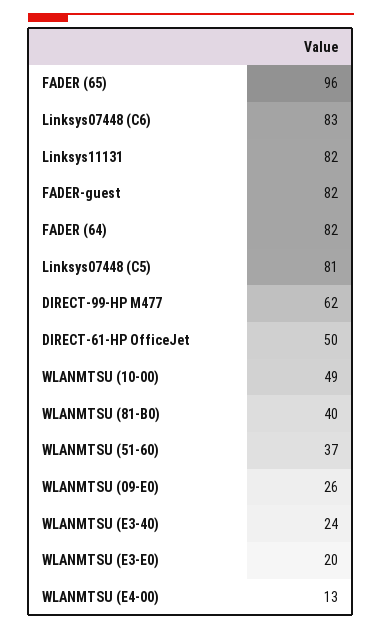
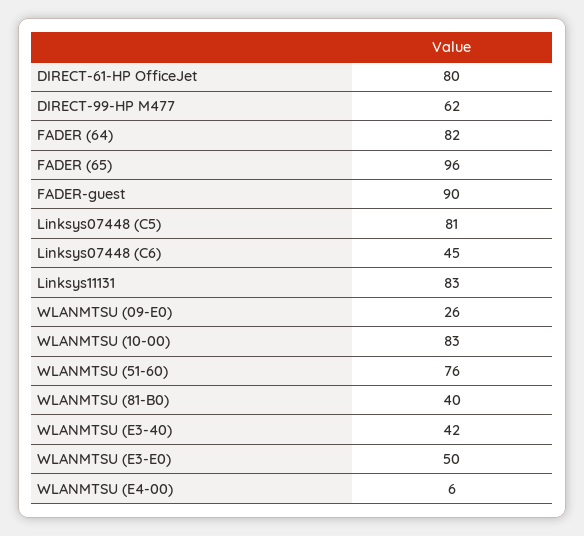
Linksys07448 (C6): 83 -> 45
Linksys11131: 82 -> 83
FADER-guest: 82 -> 90
DIRECT-61-HP OfficeJet: 50 -> 80
WLANMTSU (10-00): 49 -> 83
WLANMTSU (51-60): 37 -> 76
WLANMTSU (E3-40): 24 -> 42
WLANMTSU (E3-E0): 20 -> 50
WLANMTSU (E4-00): 13 -> 6

